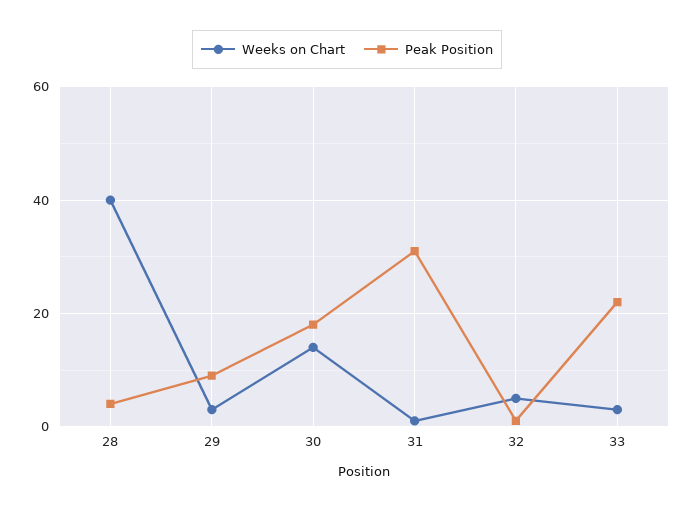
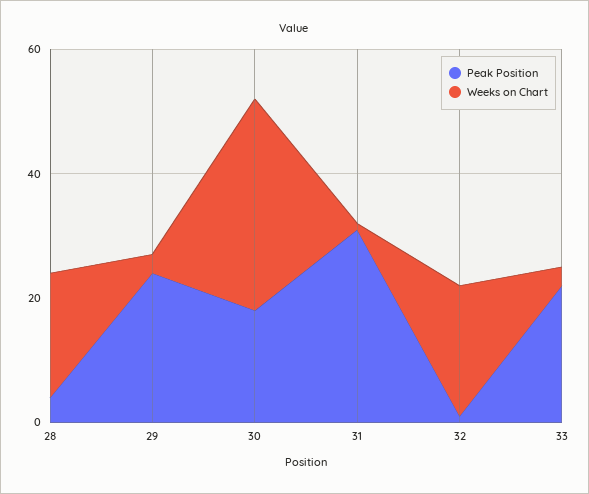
Weeks on Chart, 28: 40 -> 20
Peak Position, 29: 10 -> 25
Weeks on Chart, 30: 15 -> 35
Weeks on Chart, 32: 5 -> 20

